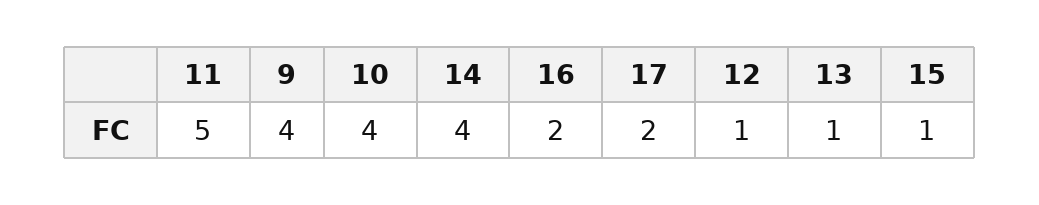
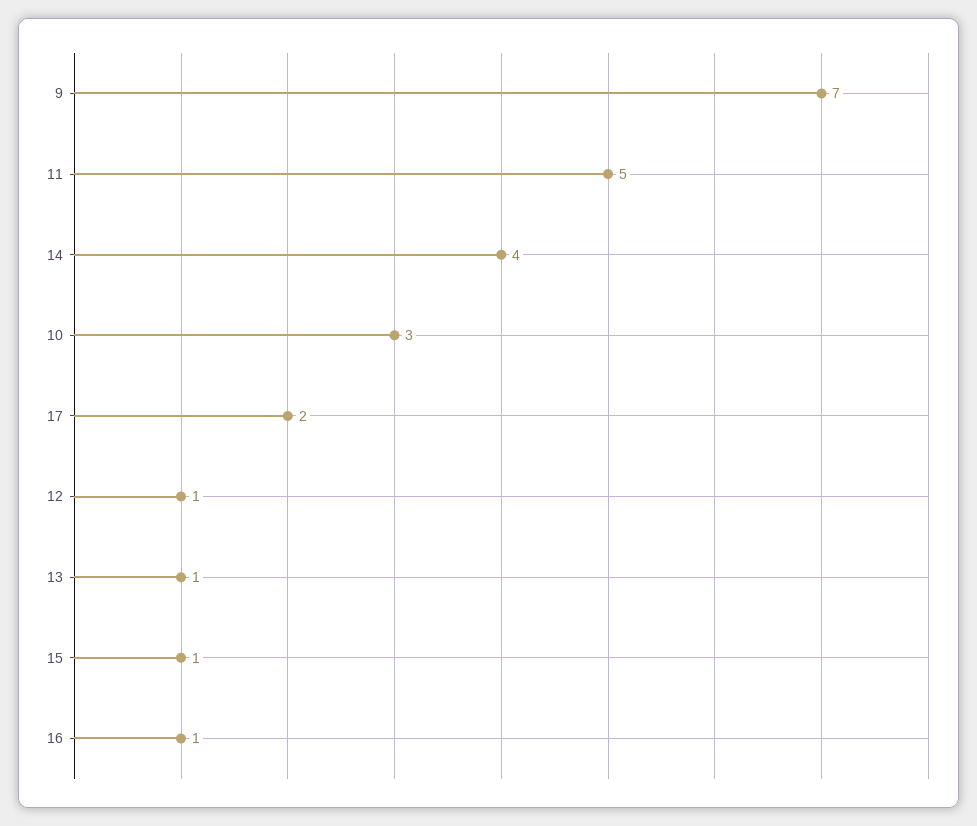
9: 4 -> 7
10: 4 -> 3
16: 2 -> 1

